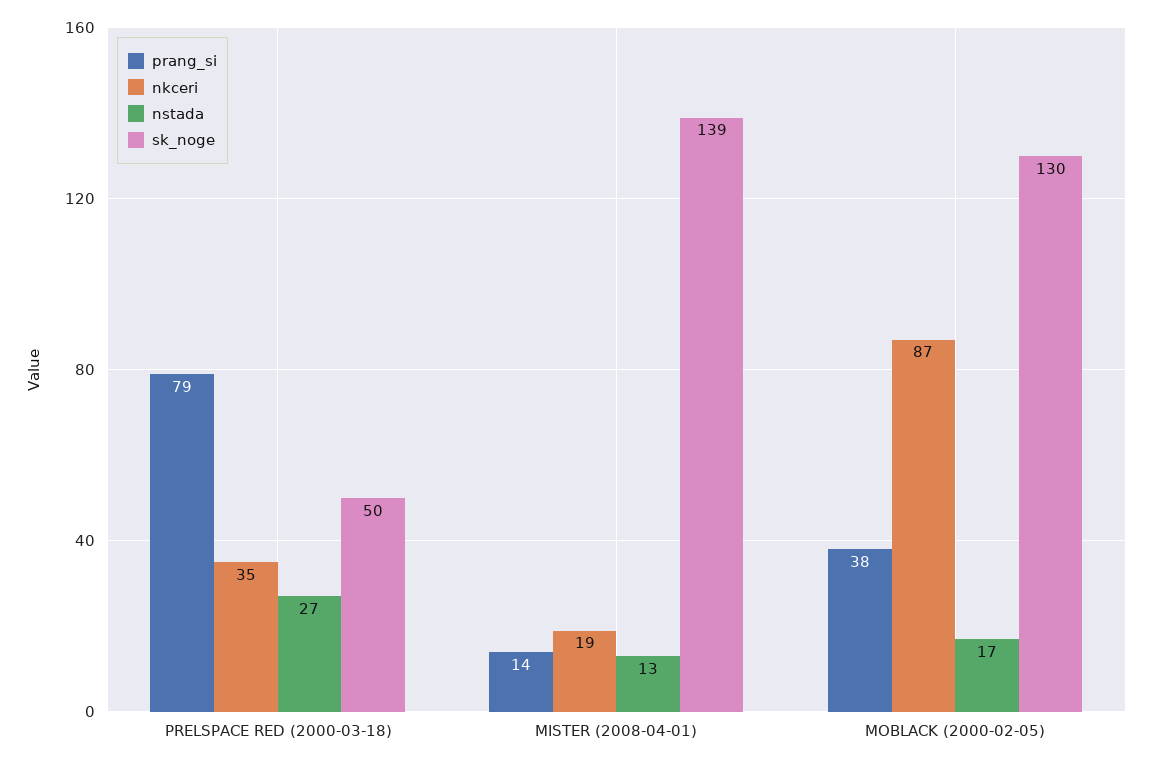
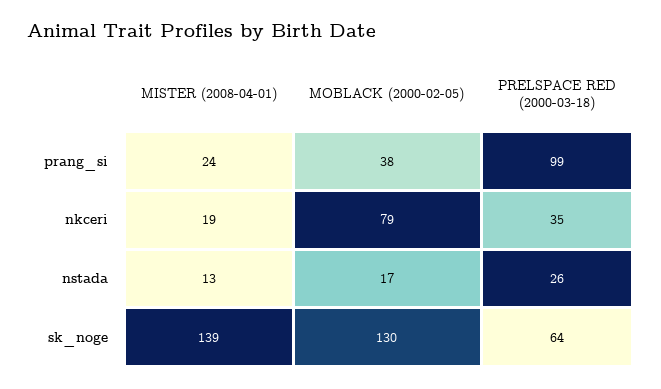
prang_si, PRELSPACE RED (2000-03-18): 79 -> 99
nstada, PRELSPACE RED (2000-03-18): 27 -> 26
sk_noge, PRELSPACE RED (2000-03-18): 50 -> 64
prang_si, MISTER (2008-04-01): 14 -> 24
nkceri, MOBLACK (2000-02-05): 87 -> 79

